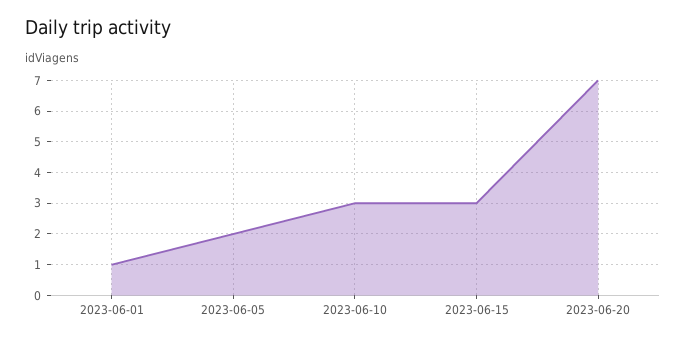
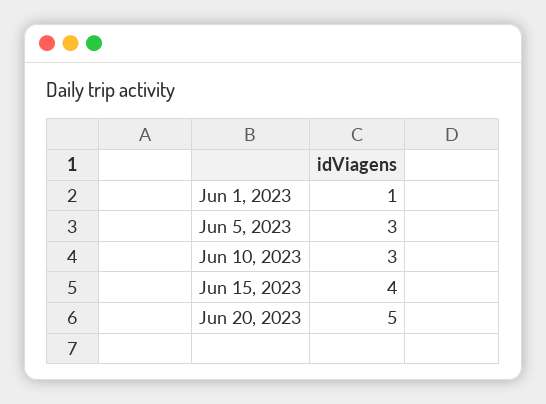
2023-06-05: 2 -> 3
2023-06-15: 3 -> 4
2023-06-20: 7 -> 5

